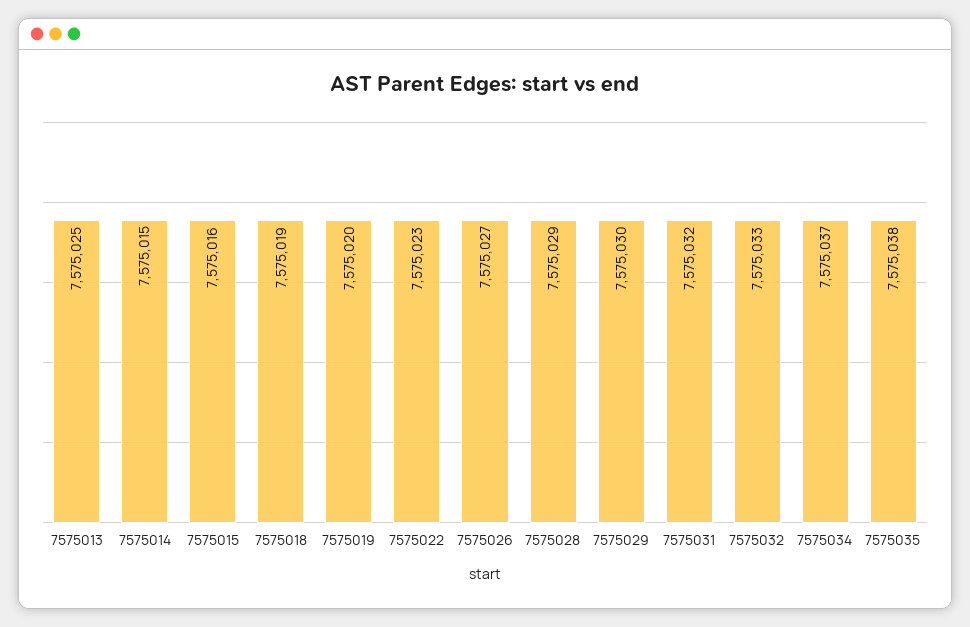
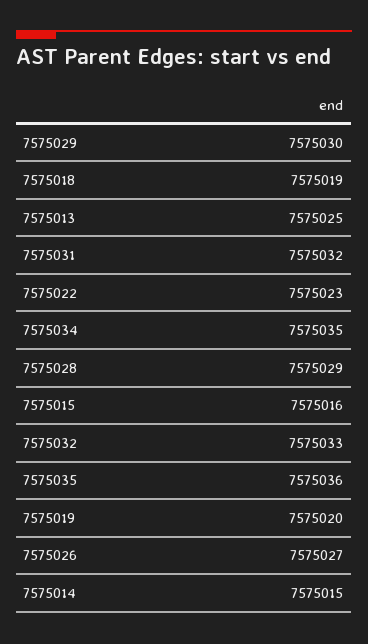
7575034: 7575037 -> 7575035
7575035: 7575038 -> 7575036

